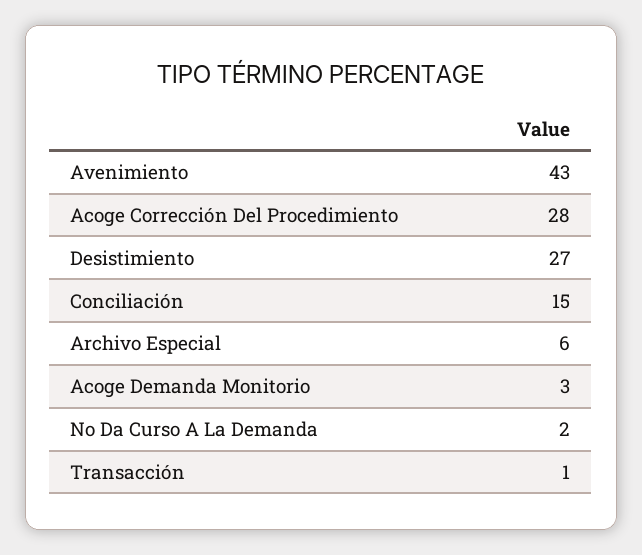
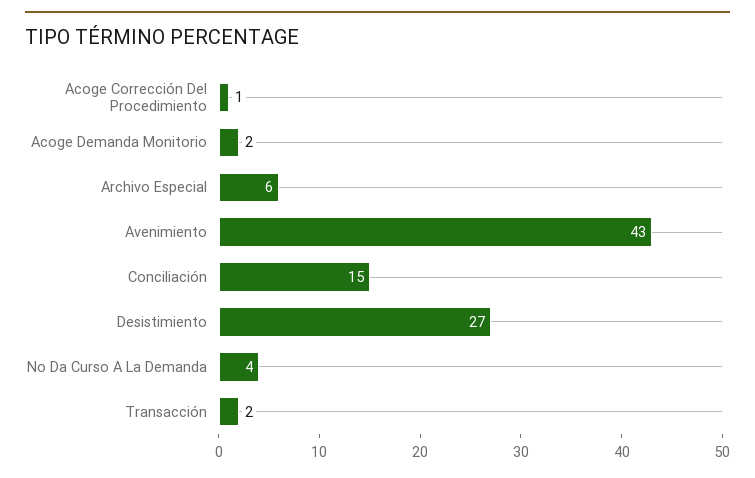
Acoge Corrección Del Procedimiento: 28 -> 1
Acoge Demanda Monitorio: 3 -> 2
No Da Curso A La Demanda: 2 -> 4
Transacción: 1 -> 2

